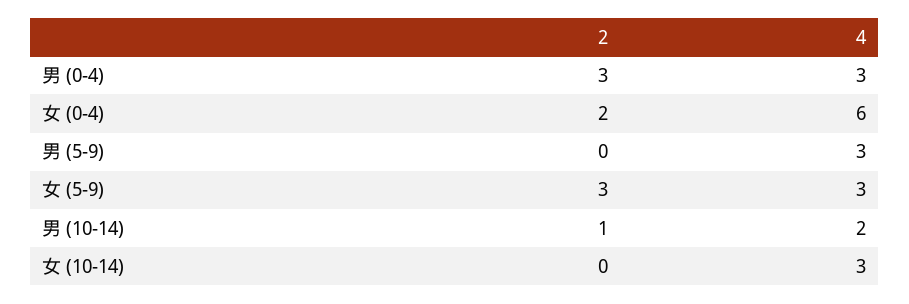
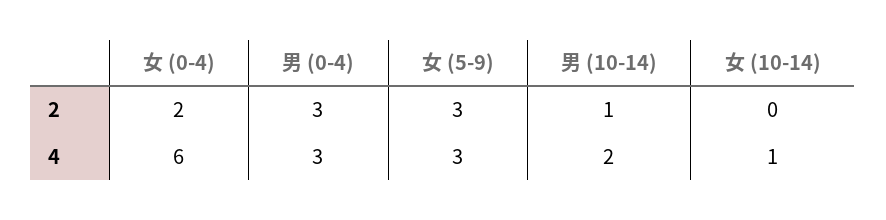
2, 男 (5-9): 0 -> none
4, 男 (5-9): 3 -> none
4, 女 (10-14): 3 -> 1

